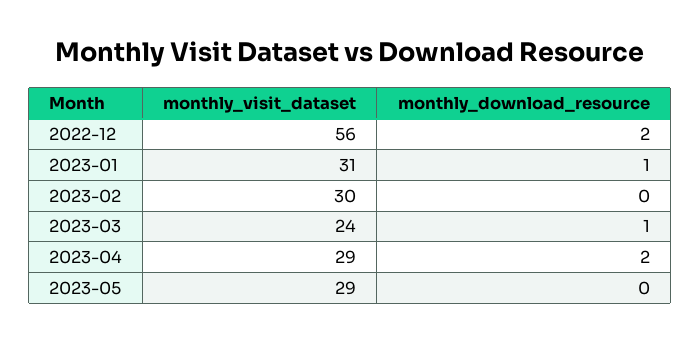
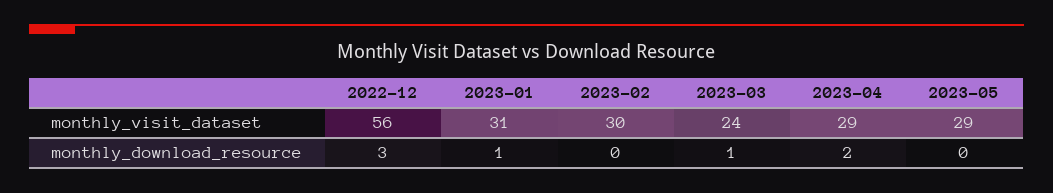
monthly_download_resource, 2022-12: 2 -> 3

